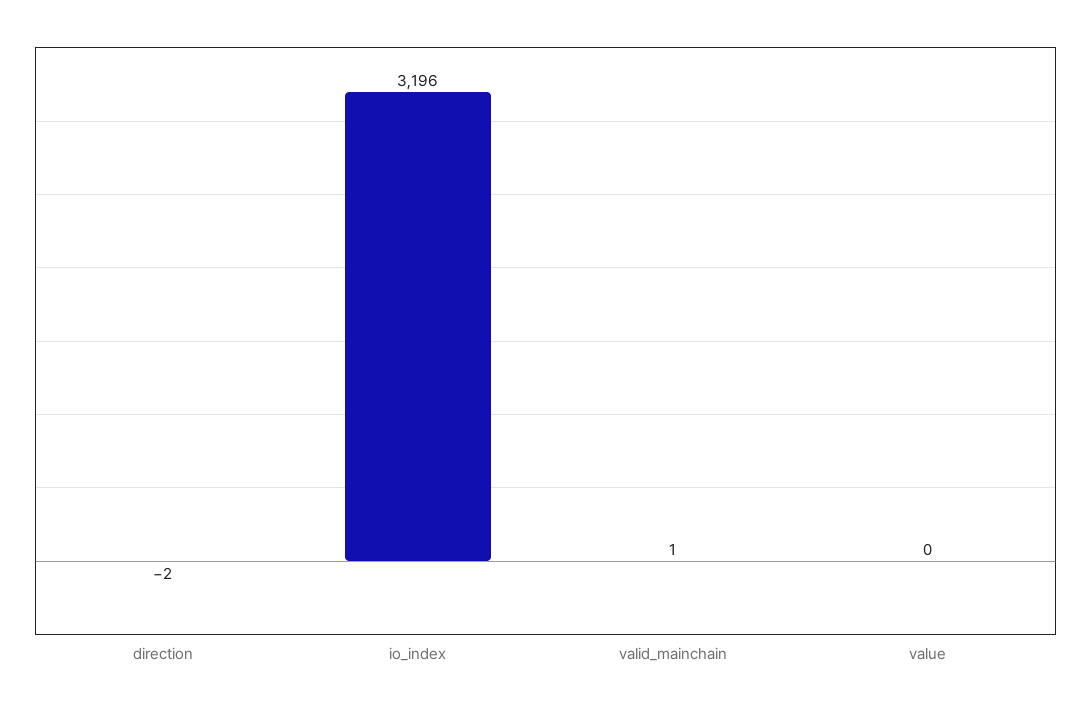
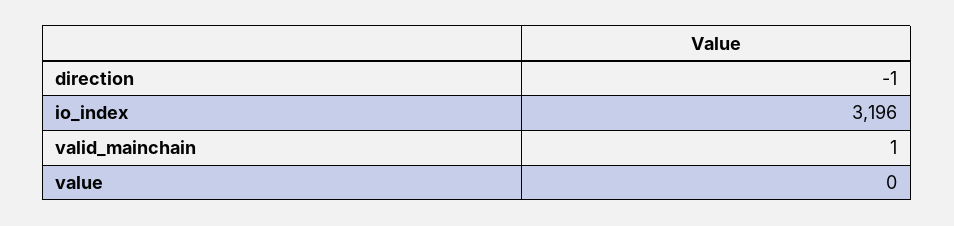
direction: -2 -> -1

